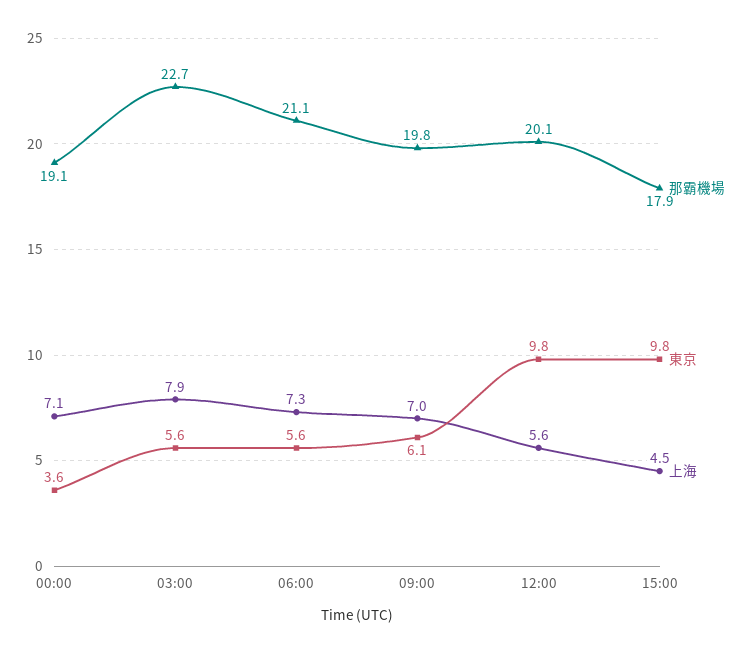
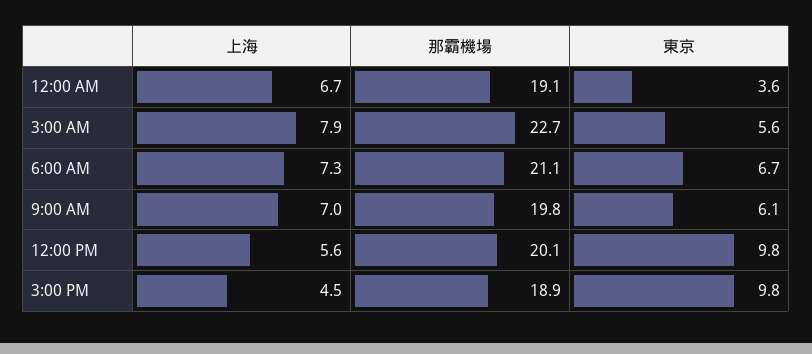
上海, 00:00: 7.1 -> 6.7
東京, 06:00: 5.6 -> 6.7
那霸機場, 15:00: 17.9 -> 18.9

